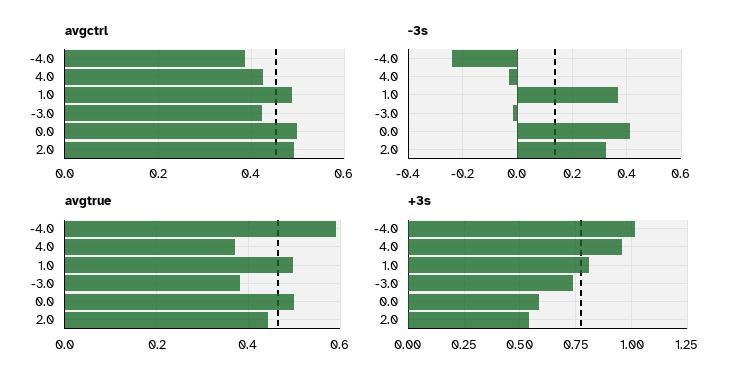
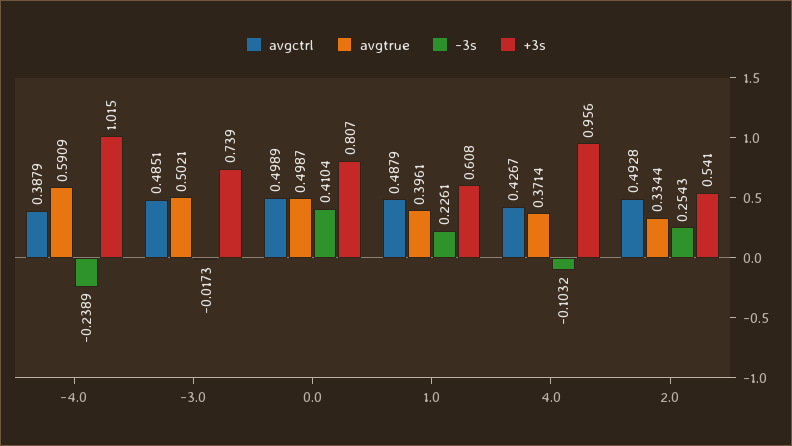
avgctrl, -3.0: 0.42 -> 0.4851
-3s, 4.0: -0.025 -> -0.1032
-3s, 1.0: 0.375 -> 0.2261
-3s, 2.0: 0.325 -> 0.2543
avgtrue, 1.0: 0.5 -> 0.3961
avgtrue, -3.0: 0.38 -> 0.5021
avgtrue, 2.0: 0.44 -> 0.3344
+3s, 1.0: 0.8 -> 0.608
+3s, 0.0: 0.6 -> 0.807

